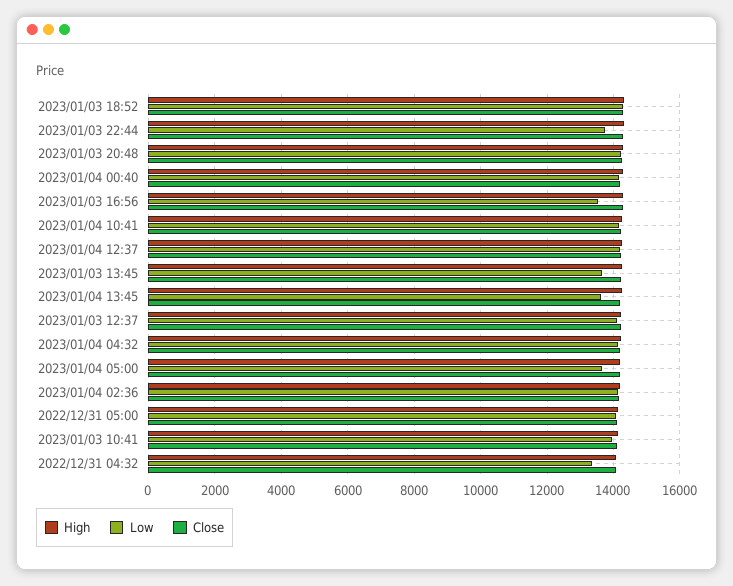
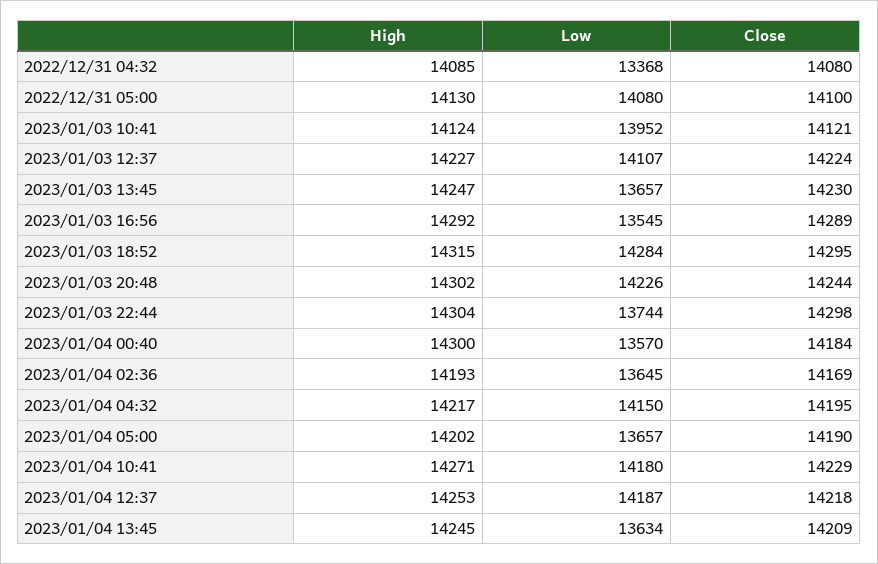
Low, 2023/01/04 00:40: 14200 -> 13570
Low, 2023/01/04 02:36: 14200 -> 13645

